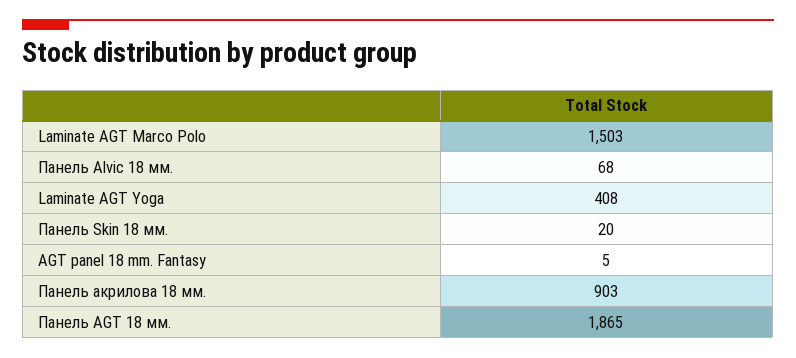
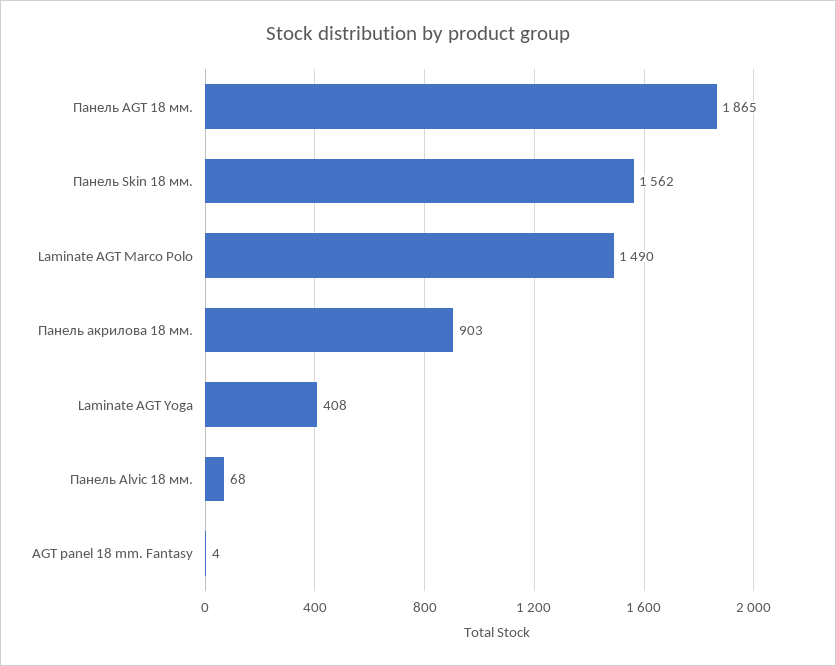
Laminate AGT Marco Polo: 1503 -> 1490
Панель Skin 18 мм.: 20 -> 1562
AGT panel 18 mm. Fantasy: 5 -> 4

